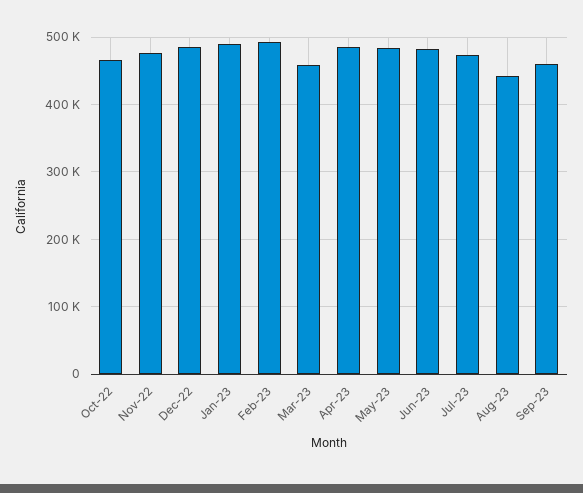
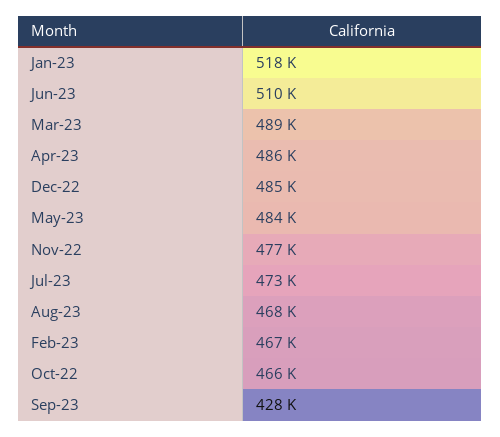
Jan-23: 490000 -> 518000
Feb-23: 490000 -> 467000
Mar-23: 460000 -> 489000
Jun-23: 480000 -> 510000
Aug-23: 440000 -> 468000
Sep-23: 460000 -> 428000

